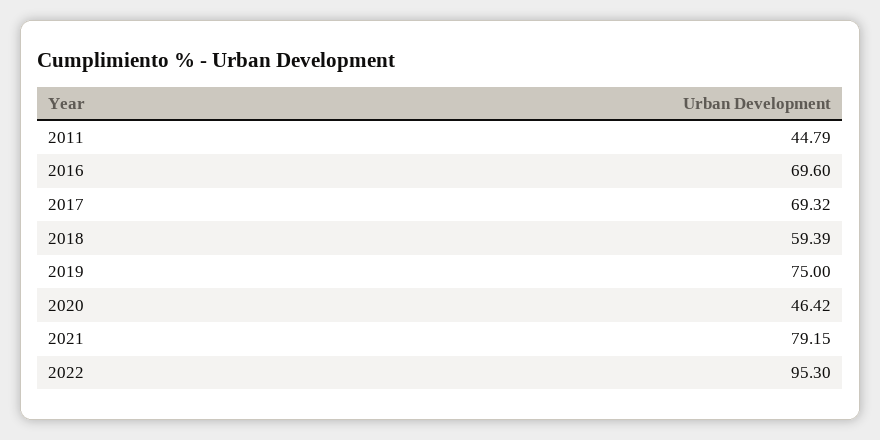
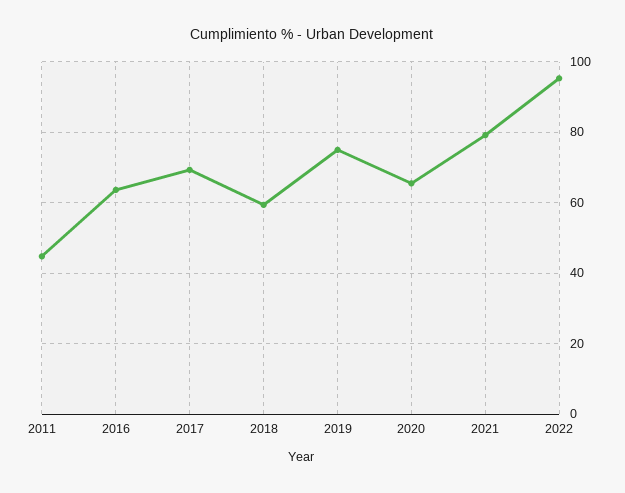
2016: 69.6 -> 64
2020: 46.42 -> 66

